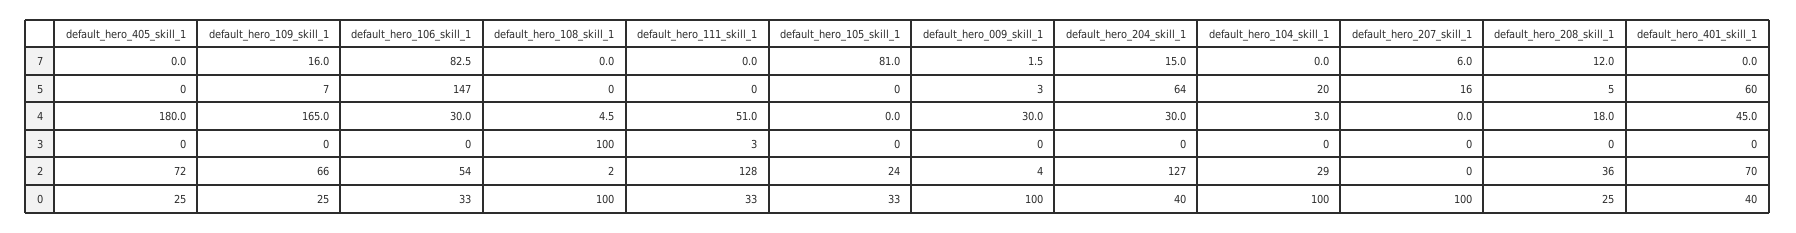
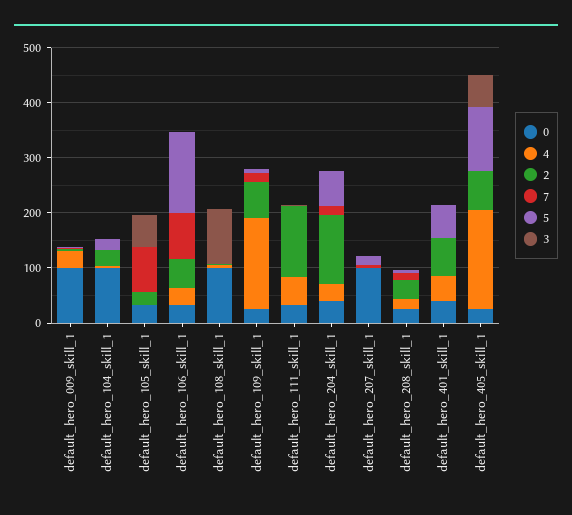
5, default_hero_405_skill_1: 0 -> 120
3, default_hero_405_skill_1: 0 -> 60
3, default_hero_105_skill_1: 0 -> 60

